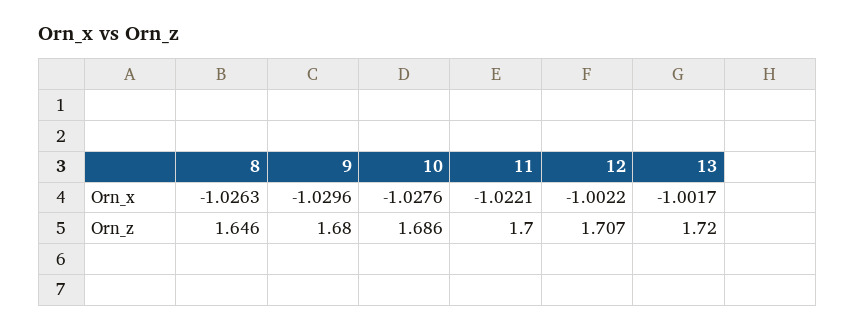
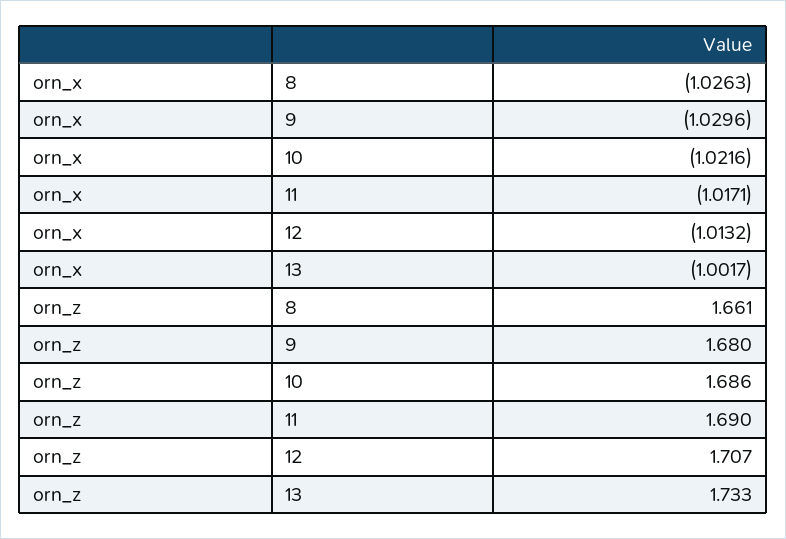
10, Orn_x: -1.0276 -> -1.0216
11, Orn_x: -1.0221 -> -1.0171
12, Orn_x: -1.0022 -> -1.0132
8, Orn_z: 1.646 -> 1.661
11, Orn_z: 1.7 -> 1.69
13, Orn_z: 1.72 -> 1.733

